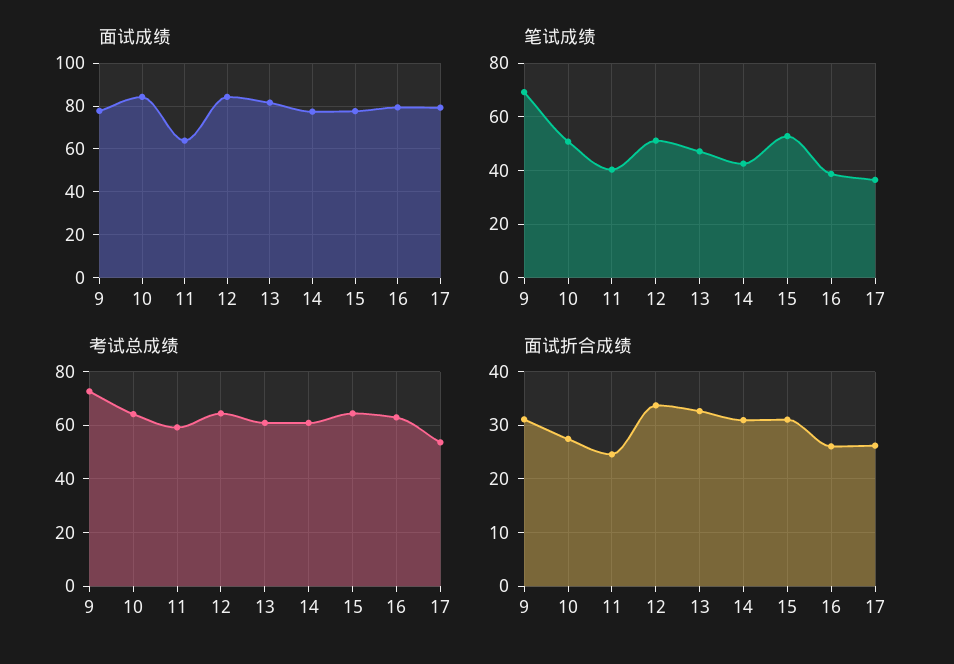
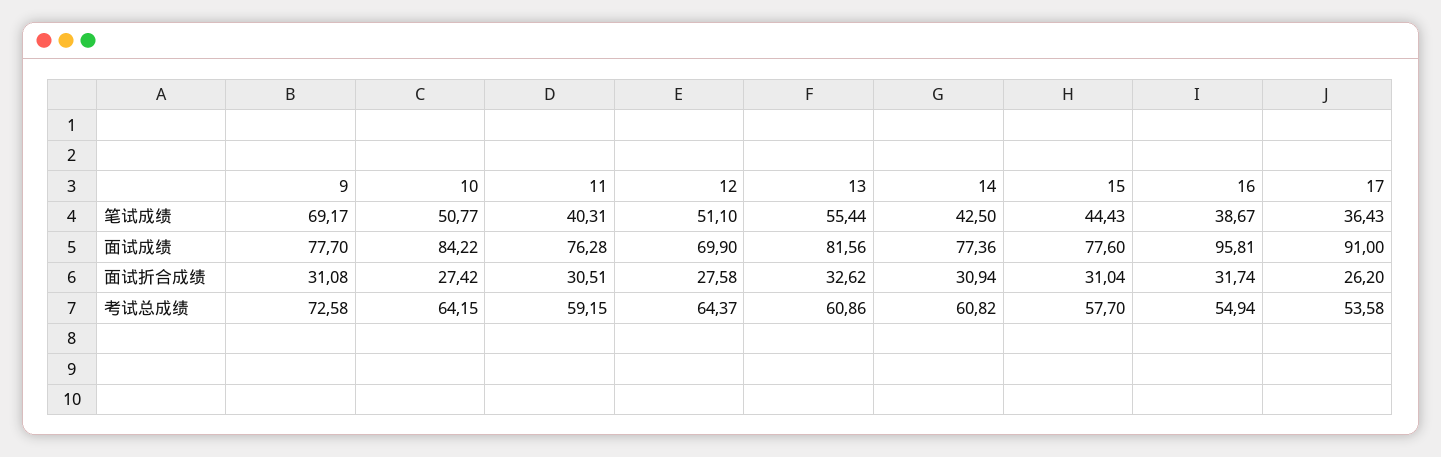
面试成绩, 11: 65 -> 76.28
面试成绩, 12: 85 -> 69.9
面试成绩, 16: 80 -> 95.81
面试成绩, 17: 80 -> 91
笔试成绩, 13: 47.5 -> 55.44
笔试成绩, 15: 52.5 -> 44.43
考试总成绩, 15: 65 -> 57.7
考试总成绩, 16: 62.5 -> 54.94
面试折合成绩, 11: 24 -> 30.51
面试折合成绩, 12: 34 -> 27.58
面试折合成绩, 16: 26 -> 31.74

